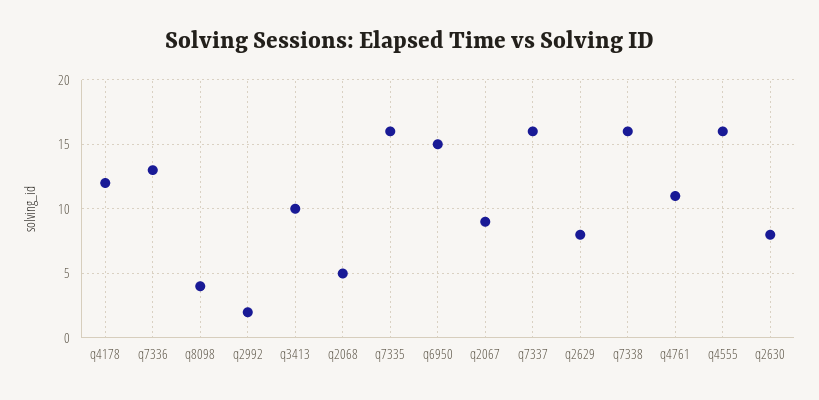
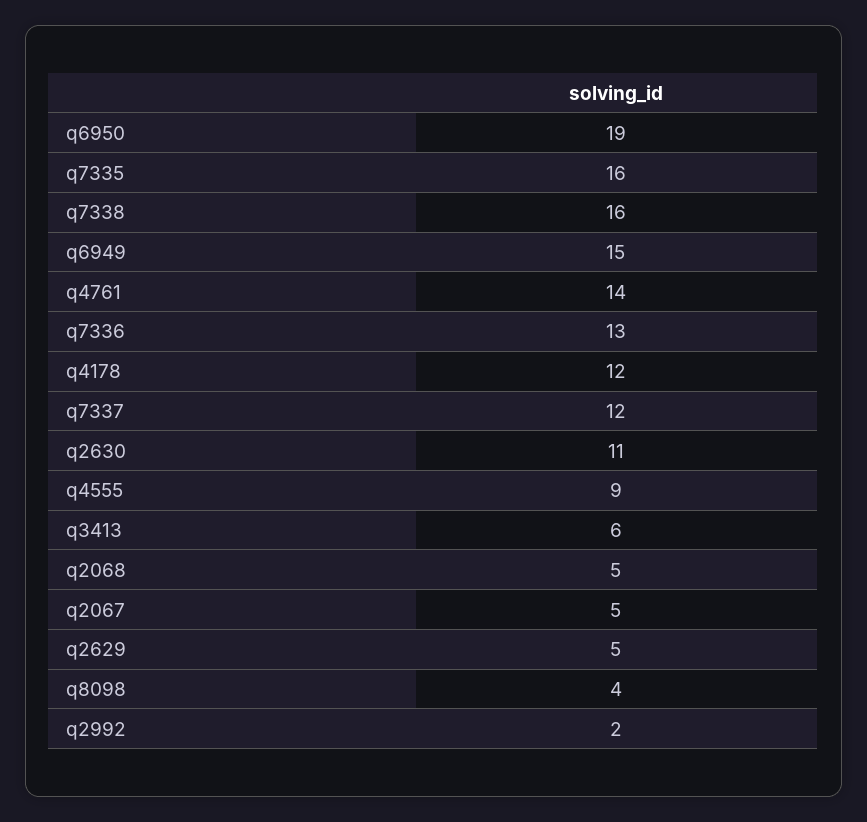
q3413: 10 -> 6
q6950: 15 -> 19
q2067: 9 -> 5
q7337: 16 -> 12
q2629: 8 -> 5
q4761: 11 -> 14
q4555: 16 -> 9
q2630: 8 -> 11
q6949: none -> 15

